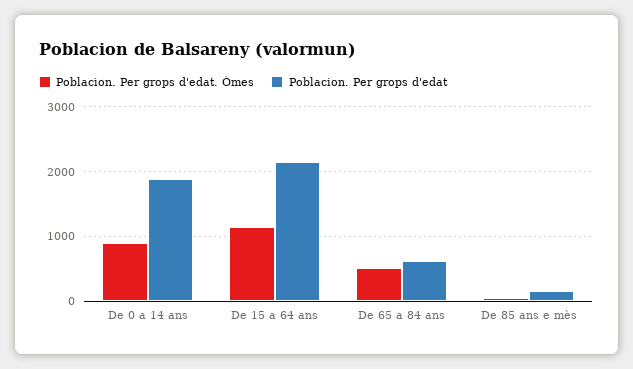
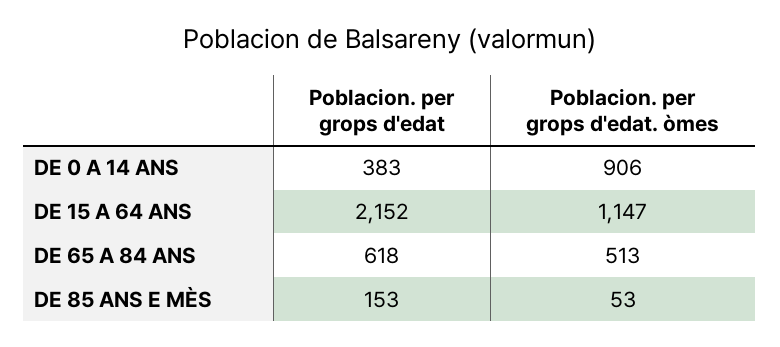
Poblacion. Per grops d'edat, De 0 a 14 ans: 1900 -> 383

